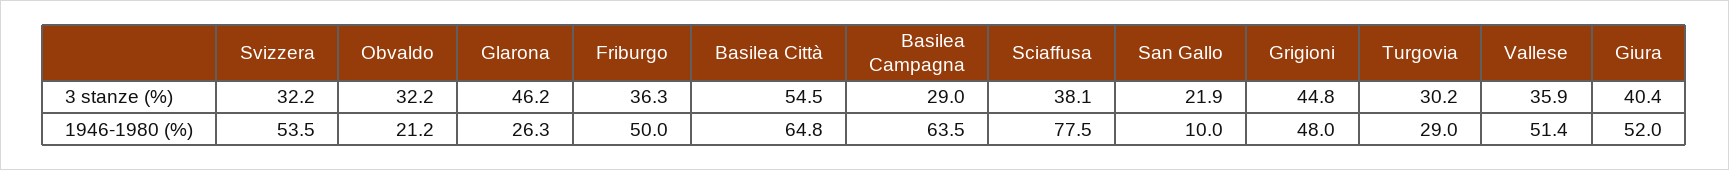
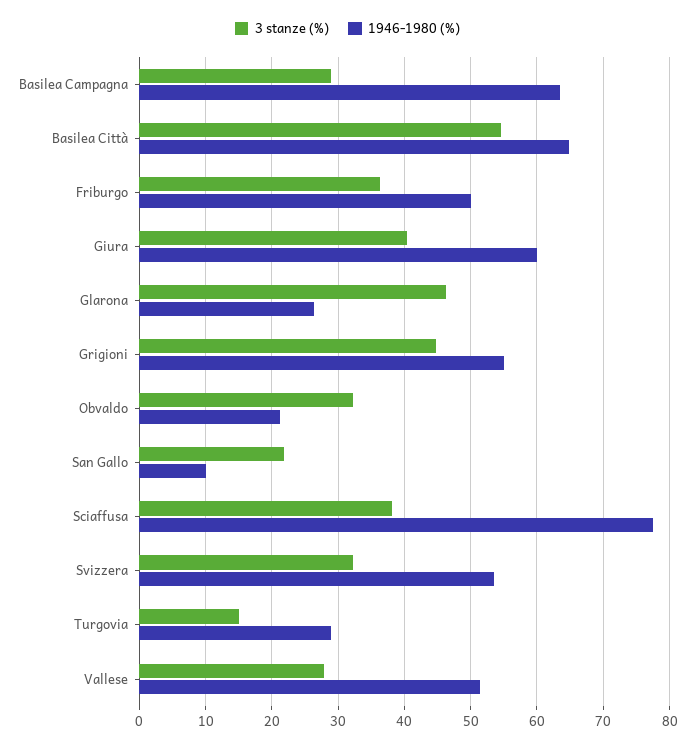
3 stanze (%), Turgovia: 30.2 -> 15
3 stanze (%), Vallese: 35.9 -> 28
1946-1980 (%), Grigioni: 48 -> 55
1946-1980 (%), Giura: 52 -> 60

